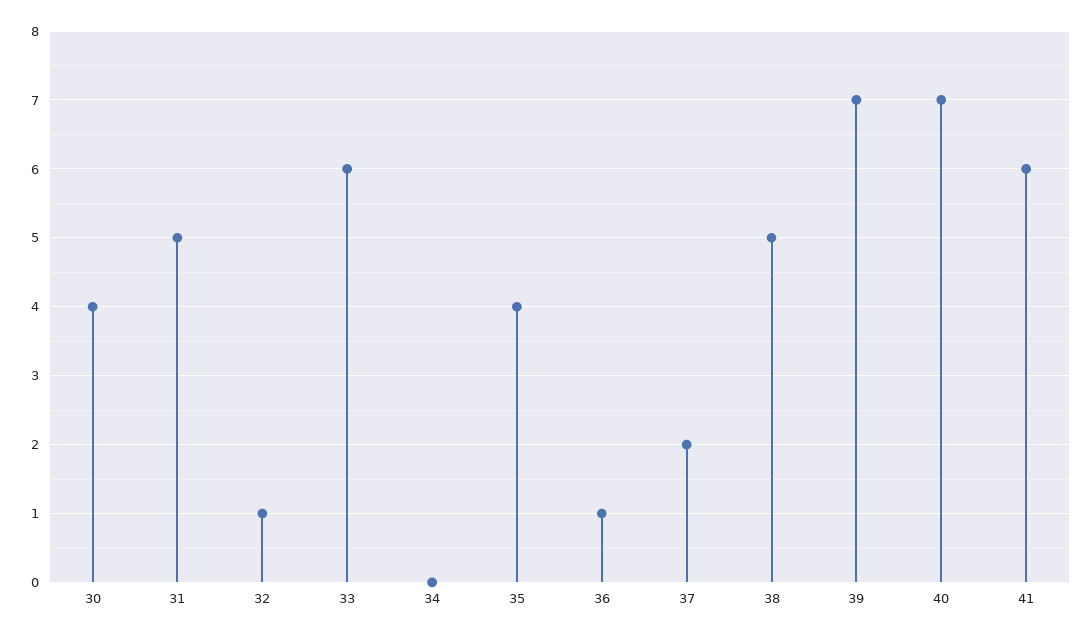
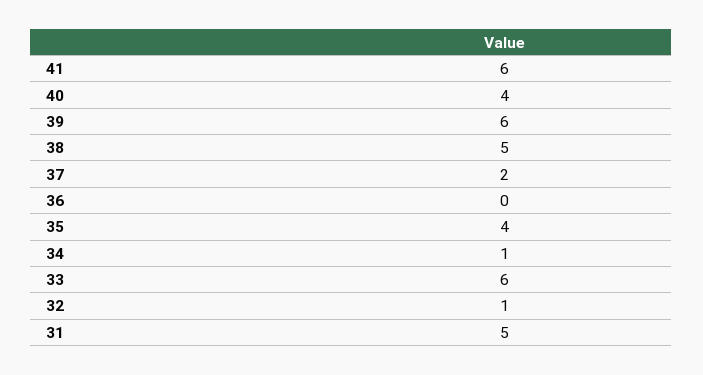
30: 4 -> none
34: 0 -> 1
36: 1 -> 0
39: 7 -> 6
40: 7 -> 4

